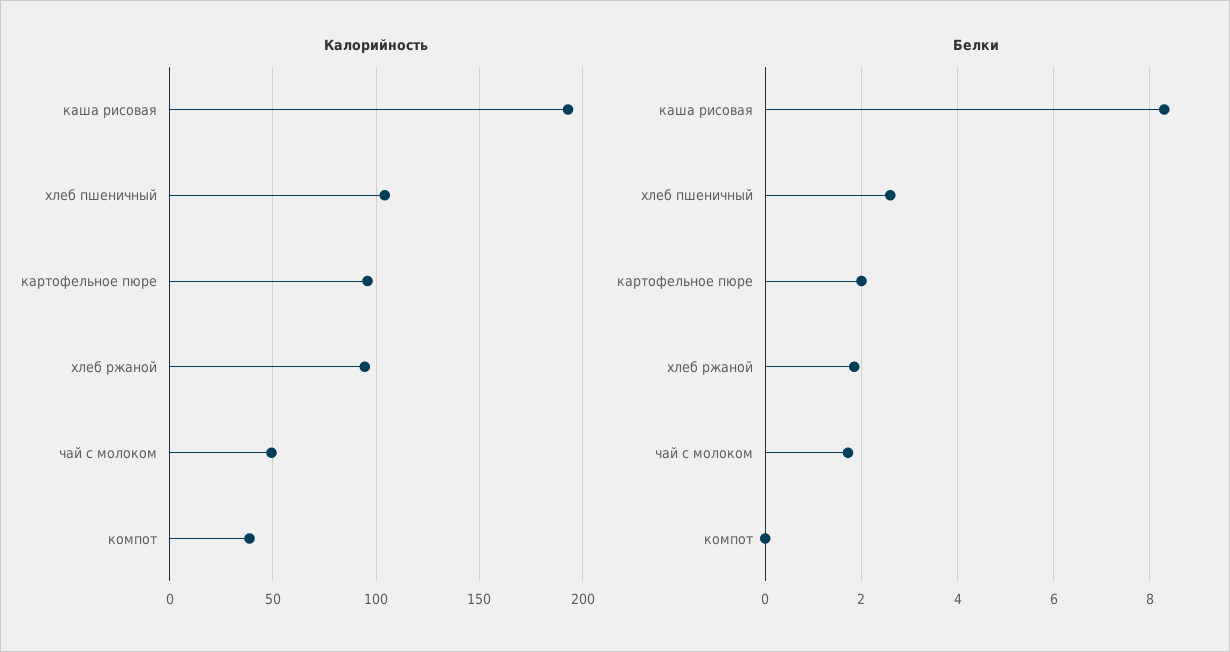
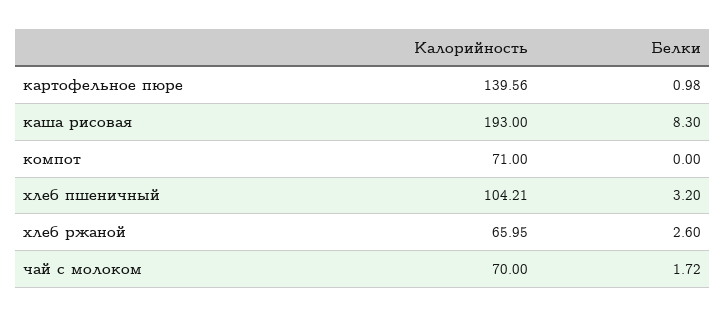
Калорийность, картофельное пюре: 95 -> 139.56
Калорийность, хлеб ржаной: 95 -> 65.95
Калорийность, чай с молоком: 50 -> 70
Калорийность, компот: 40 -> 71
Белки, хлеб пшеничный: 2.6 -> 3.2
Белки, картофельное пюре: 2 -> 0.98
Белки, хлеб ржаной: 1.8 -> 2.6

